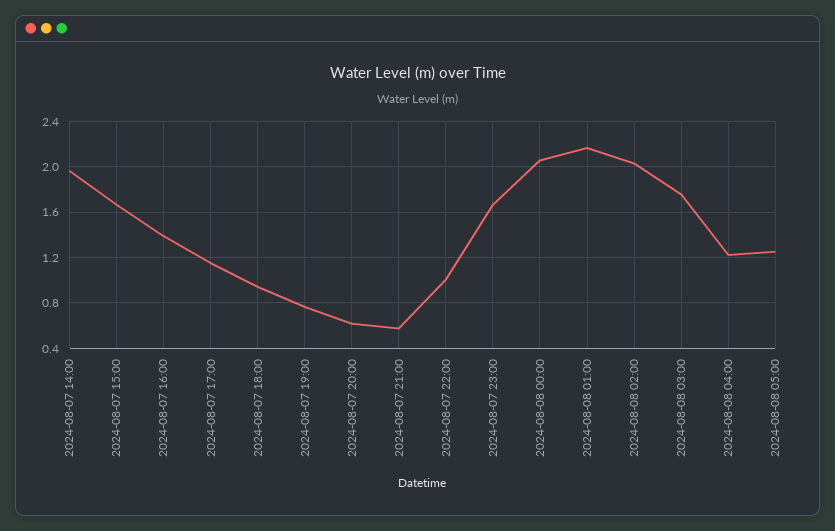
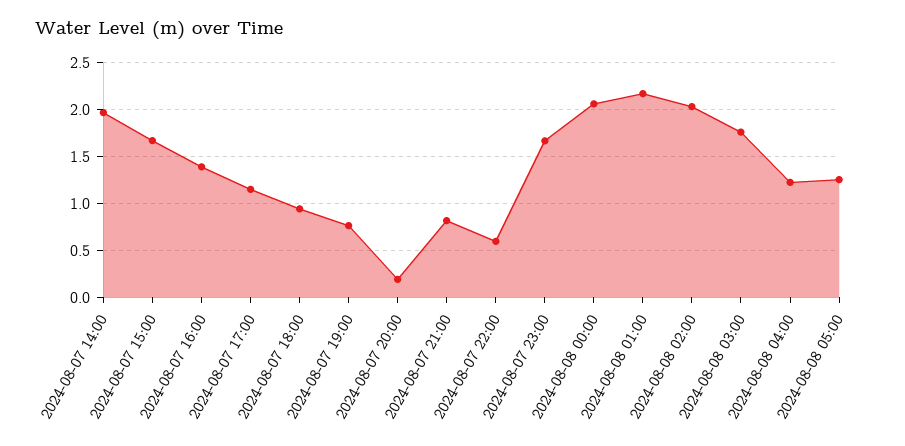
2024-08-07 20:00: 0.6 -> 0.2
2024-08-07 21:00: 0.6 -> 0.8
2024-08-07 22:00: 1 -> 0.6

